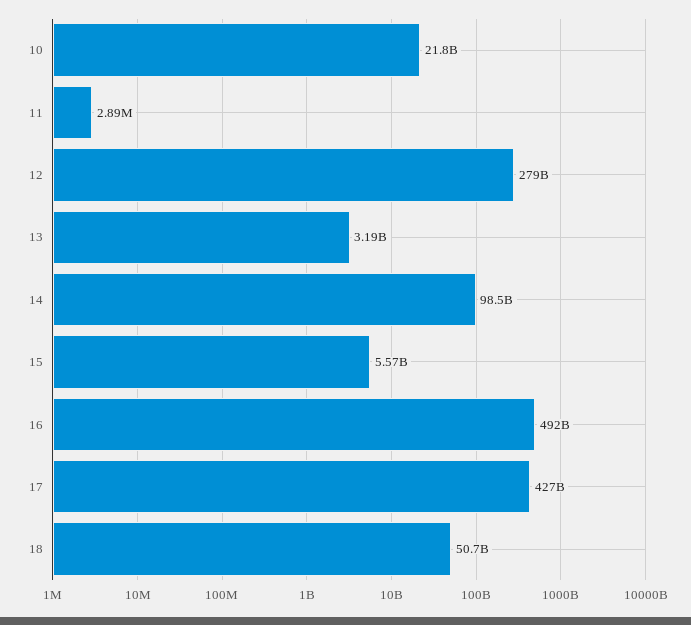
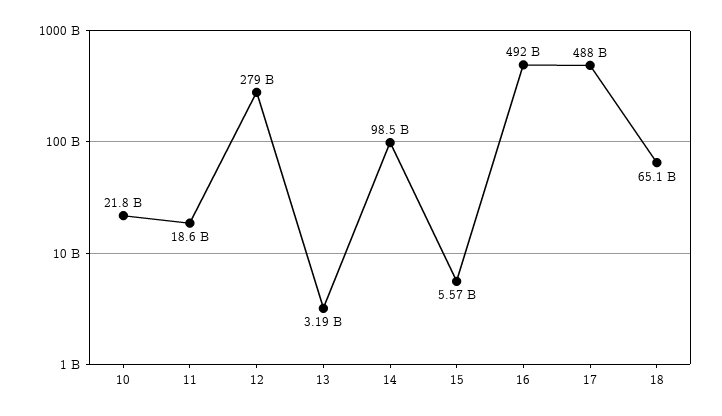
11: 2890000 -> 18600000000
17: 427000000000 -> 488000000000
18: 50700000000 -> 65100000000

